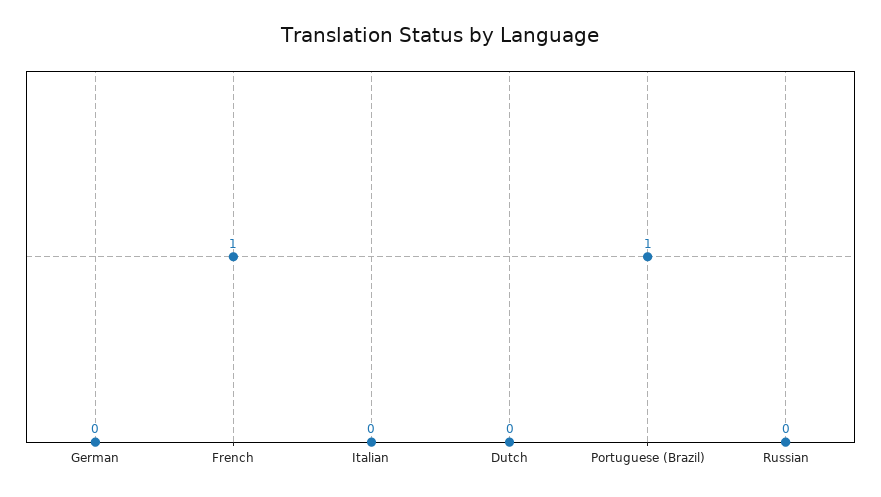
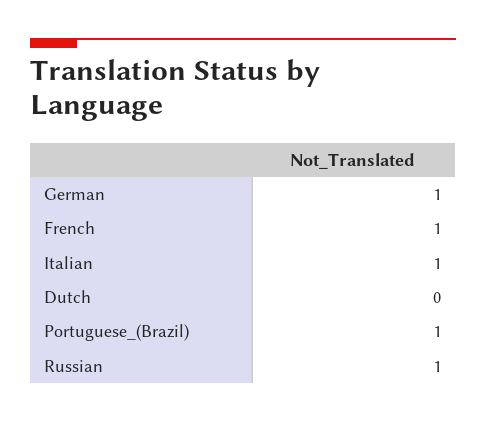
German: 0 -> 1
Italian: 0 -> 1
Russian: 0 -> 1

